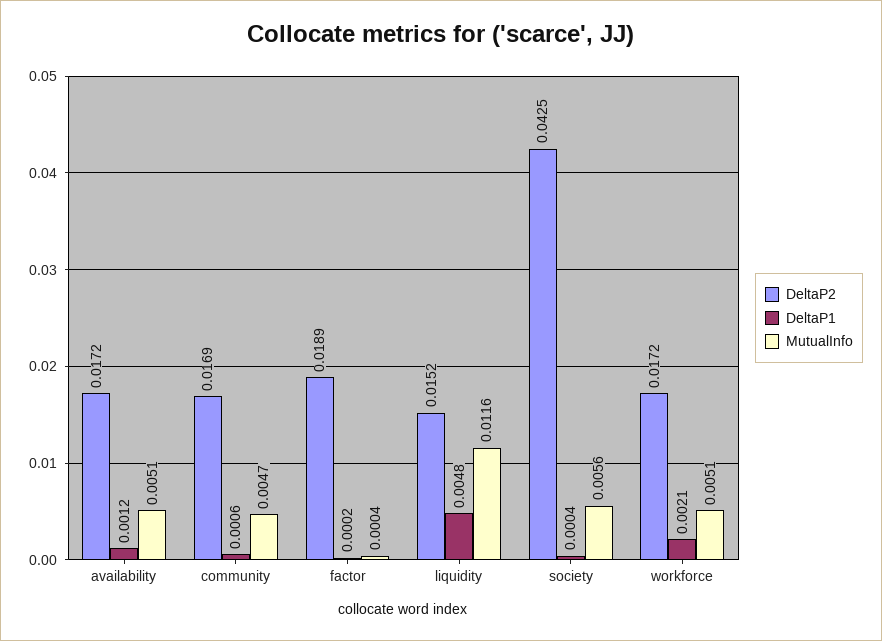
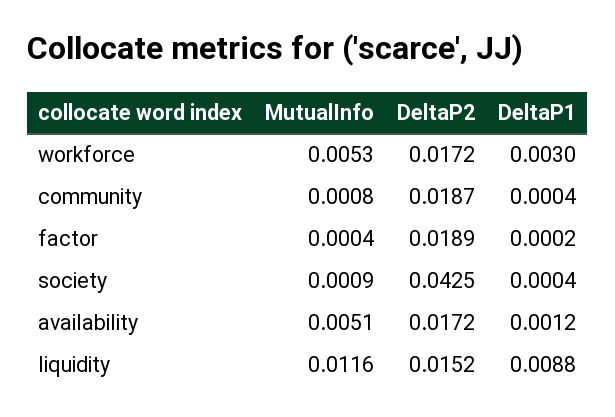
DeltaP2, community: 0.0169 -> 0.0187
DeltaP1, community: 0.0006 -> 0.0004
MutualInfo, community: 0.0047 -> 0.0008
DeltaP1, liquidity: 0.0048 -> 0.0088
MutualInfo, society: 0.0056 -> 0.0009
DeltaP1, workforce: 0.0021 -> 0.003
MutualInfo, workforce: 0.0051 -> 0.0053

